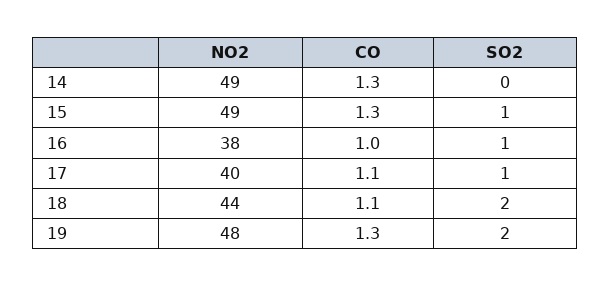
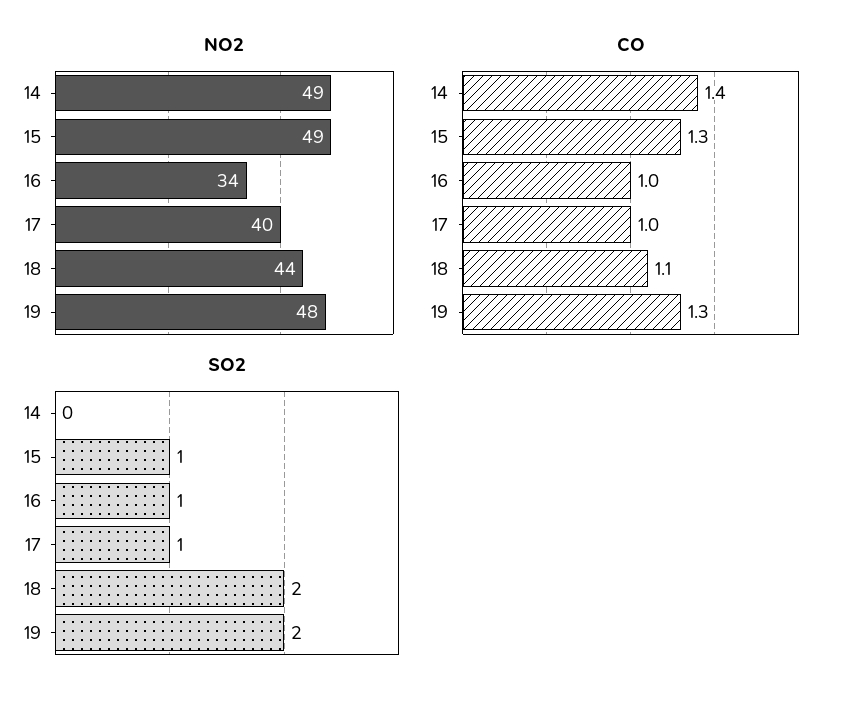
CO, 14: 1.3 -> 1.4
NO2, 16: 38 -> 34
CO, 17: 1.1 -> 1

